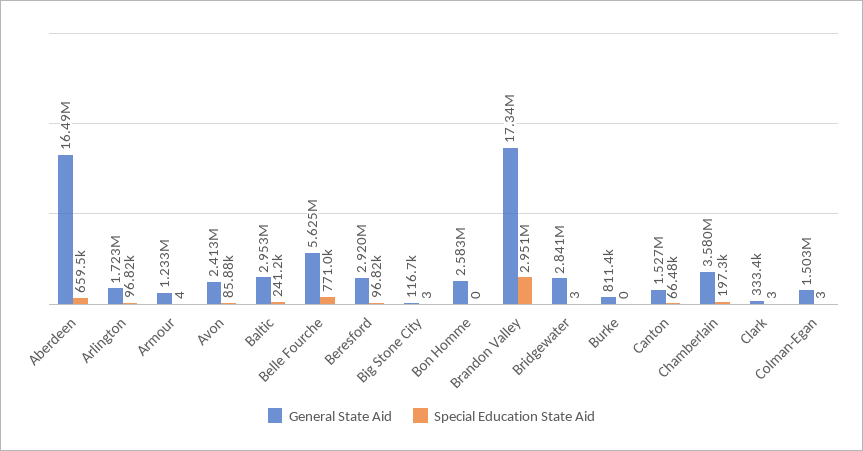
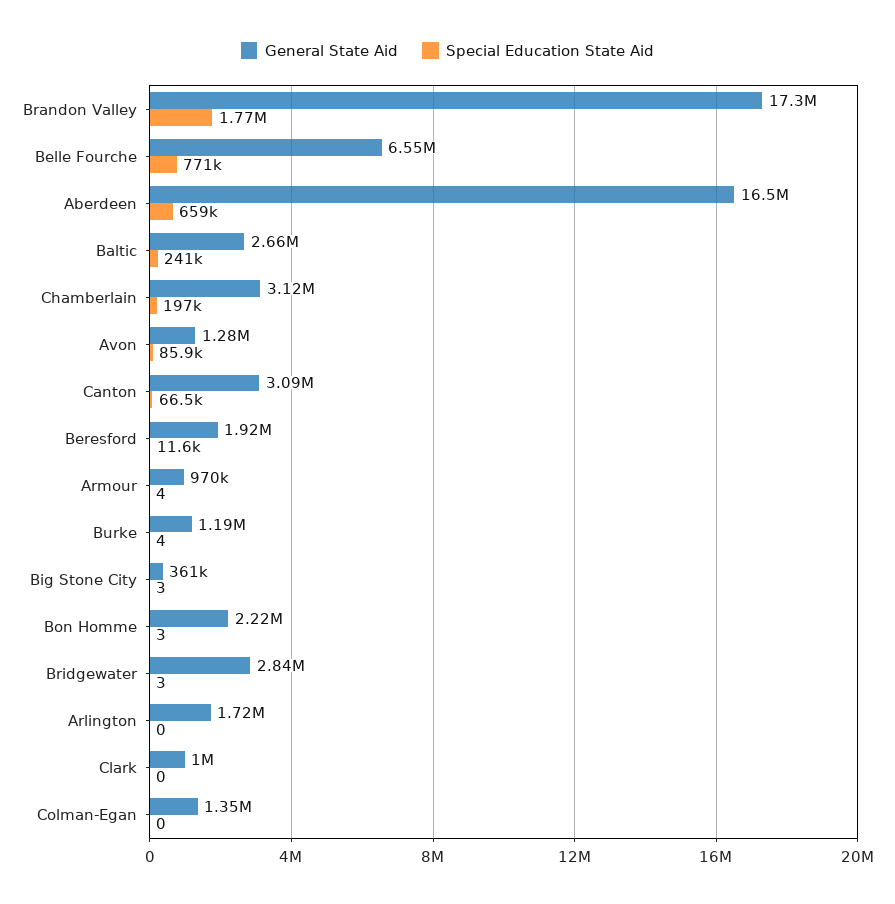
Special Education State Aid, Arlington: 96820 -> 0
General State Aid, Armour: 1233000 -> 970000
General State Aid, Avon: 2413000 -> 1280000
General State Aid, Baltic: 2953000 -> 2660000
General State Aid, Belle Fourche: 5625000 -> 6550000
General State Aid, Beresford: 2920000 -> 1920000
Special Education State Aid, Beresford: 96820 -> 11600
General State Aid, Big Stone City: 116700 -> 361000
General State Aid, Bon Homme: 2583000 -> 2220000
Special Education State Aid, Bon Homme: 0 -> 3
Special Education State Aid, Brandon Valley: 2951000 -> 1770000
General State Aid, Burke: 811400 -> 1190000
Special Education State Aid, Burke: 0 -> 4
General State Aid, Canton: 1527000 -> 3090000
General State Aid, Chamberlain: 3580000 -> 3120000
General State Aid, Clark: 333400 -> 1000000
Special Education State Aid, Clark: 3 -> 0
General State Aid, Colman-Egan: 1503000 -> 1350000
Special Education State Aid, Colman-Egan: 3 -> 0

